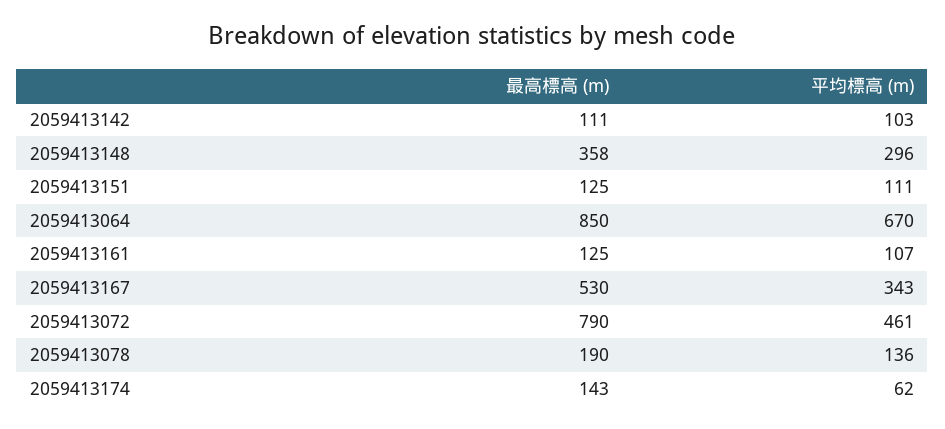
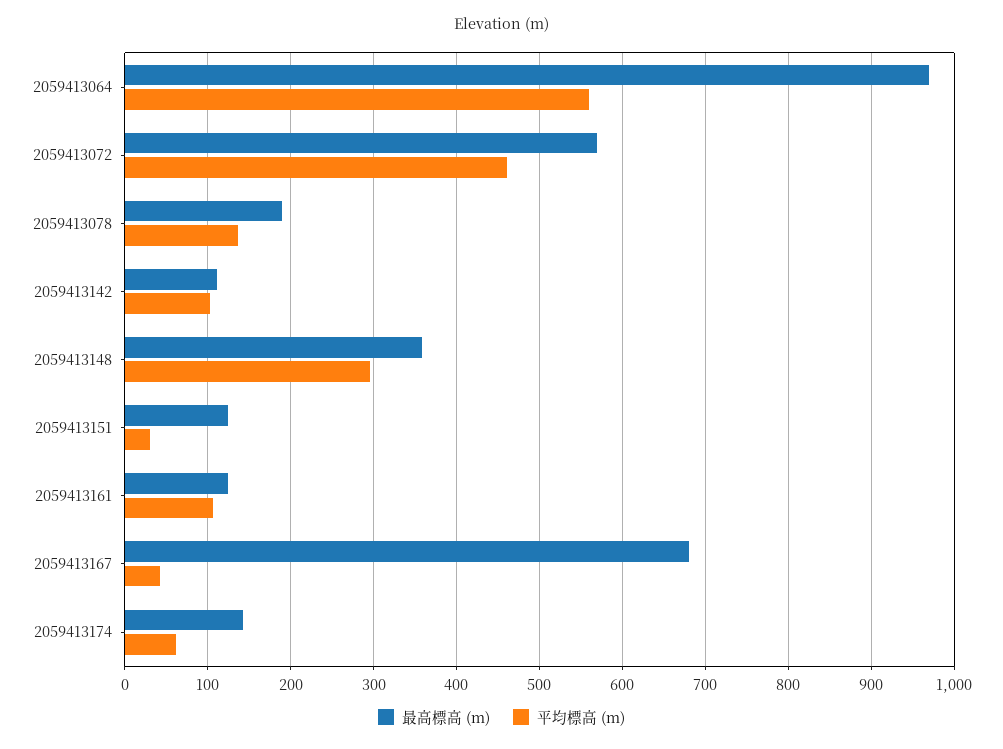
平均標高 (m), 2059413151: 111 -> 30
最高標高 (m), 2059413064: 850 -> 970
平均標高 (m), 2059413064: 670 -> 560
最高標高 (m), 2059413167: 530 -> 680
平均標高 (m), 2059413167: 343 -> 40
最高標高 (m), 2059413072: 790 -> 570

